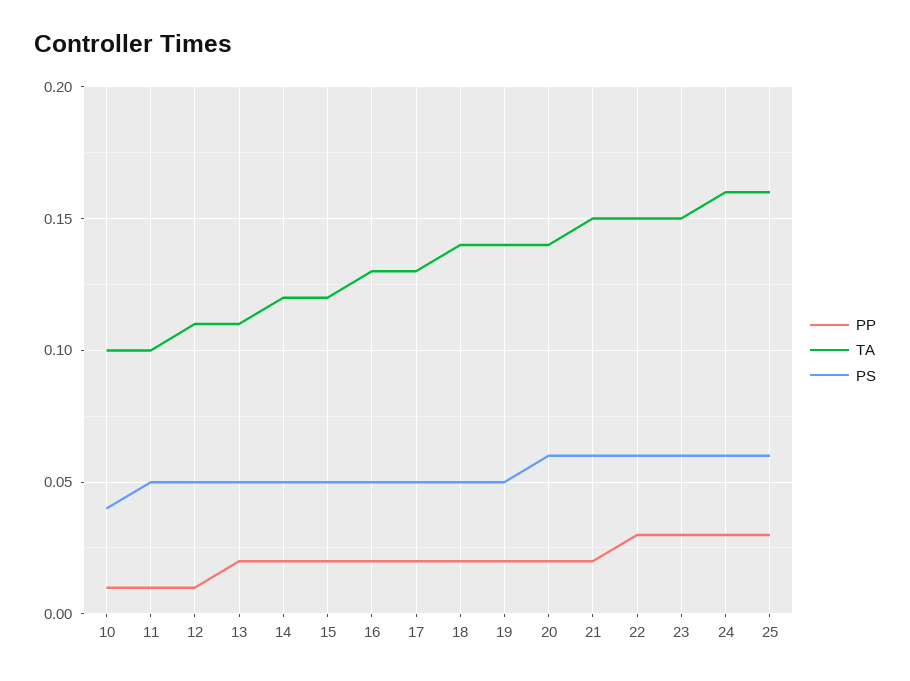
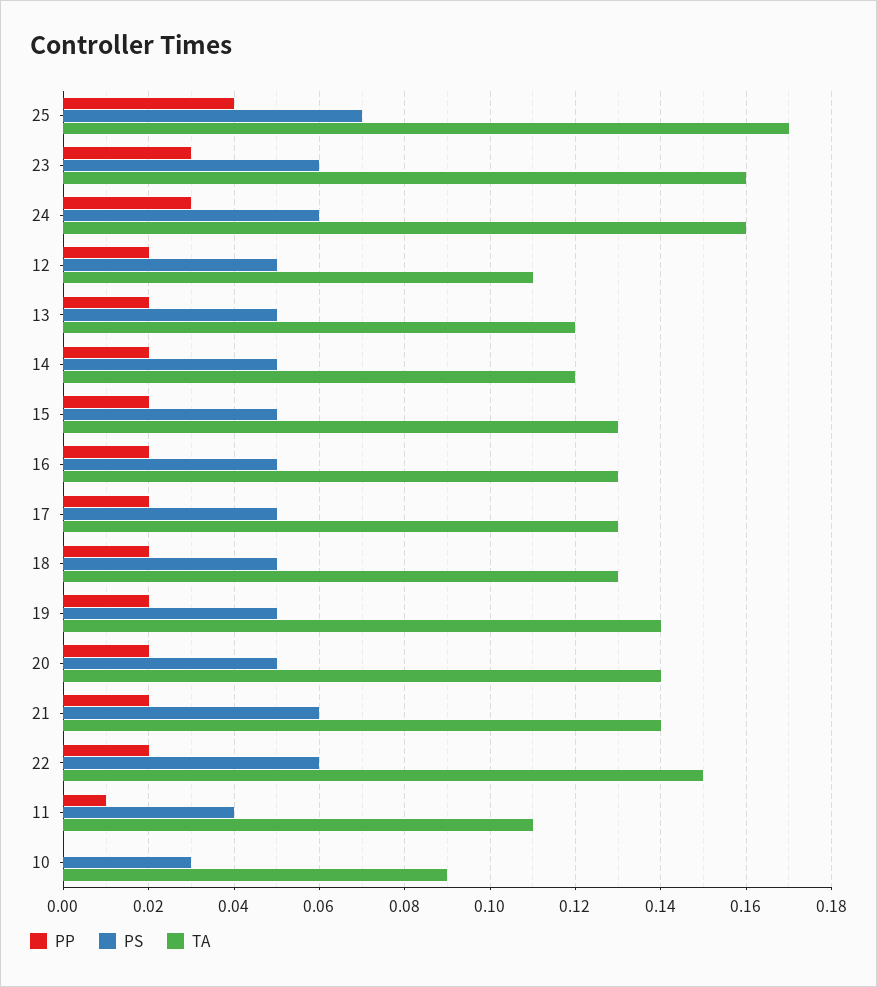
PP, 10: 0.01 -> 0
TA, 10: 0.1 -> 0.09
PS, 10: 0.04 -> 0.03
TA, 11: 0.1 -> 0.11
PS, 11: 0.05 -> 0.04
PP, 12: 0.01 -> 0.02
TA, 13: 0.11 -> 0.12
TA, 15: 0.12 -> 0.13
TA, 18: 0.14 -> 0.13
PS, 20: 0.06 -> 0.05
TA, 21: 0.15 -> 0.14
PP, 22: 0.03 -> 0.02
TA, 23: 0.15 -> 0.16
PP, 25: 0.03 -> 0.04
TA, 25: 0.16 -> 0.17
PS, 25: 0.06 -> 0.07

